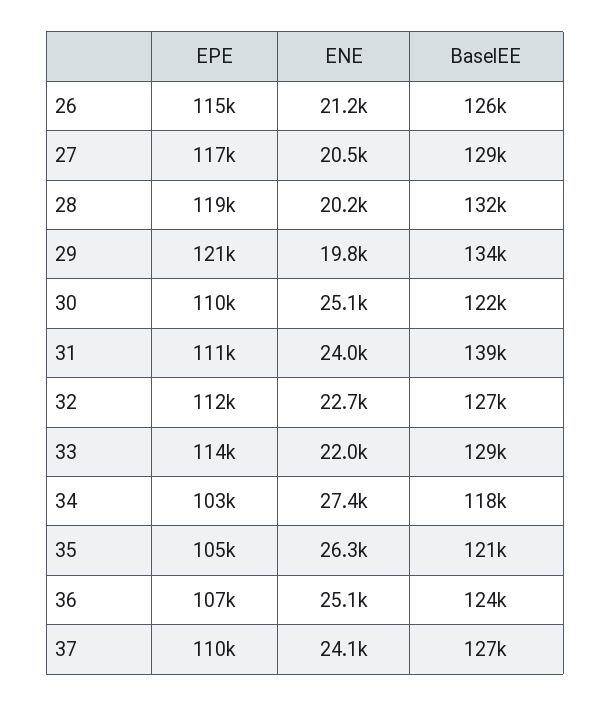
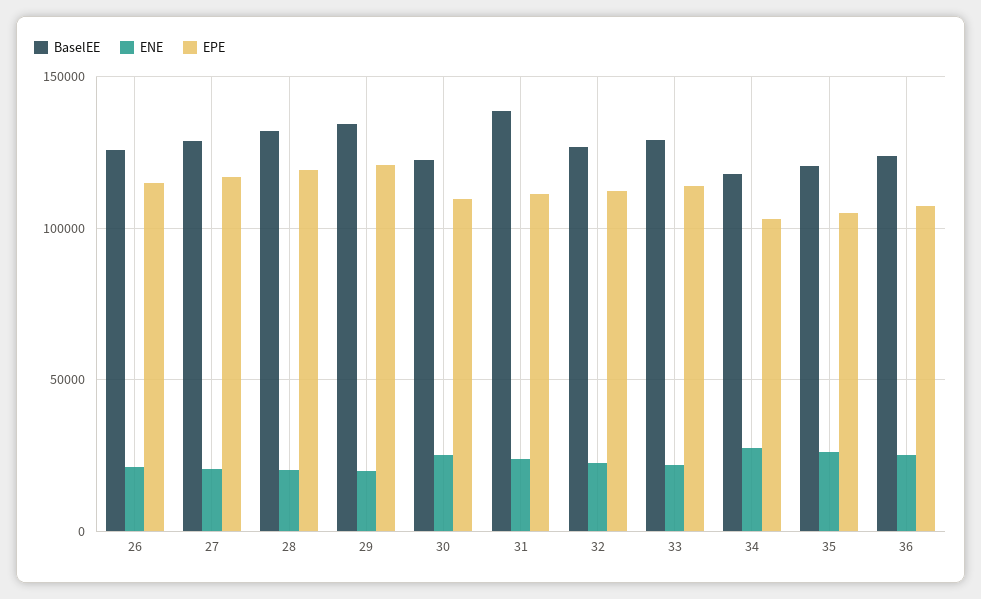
EPE, 37: 110000 -> none
ENE, 37: 24100 -> none
BaselEE, 37: 127000 -> none

